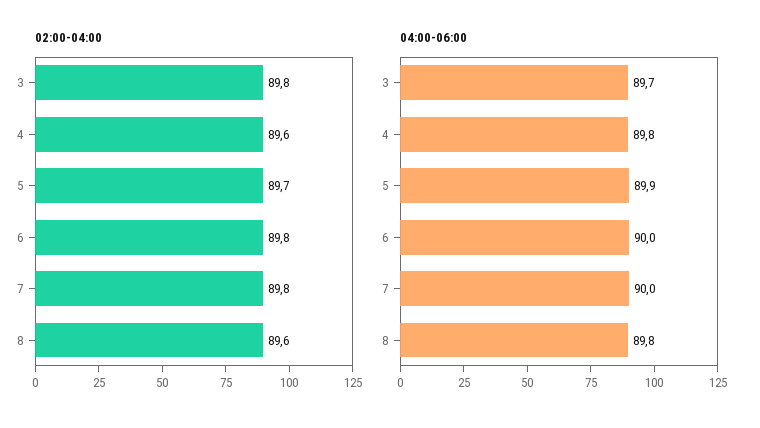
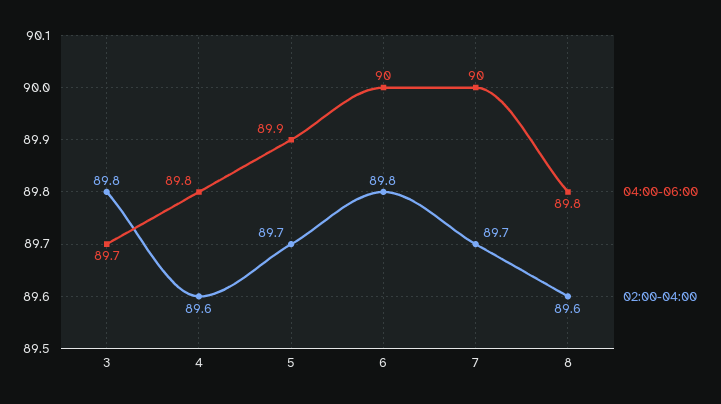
02:00-04:00, 7: 89.8 -> 89.7

